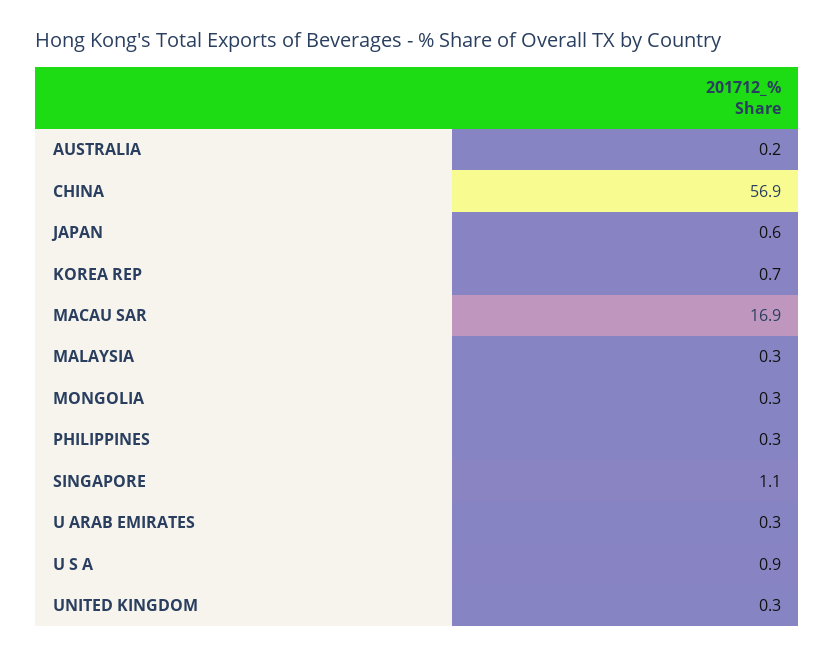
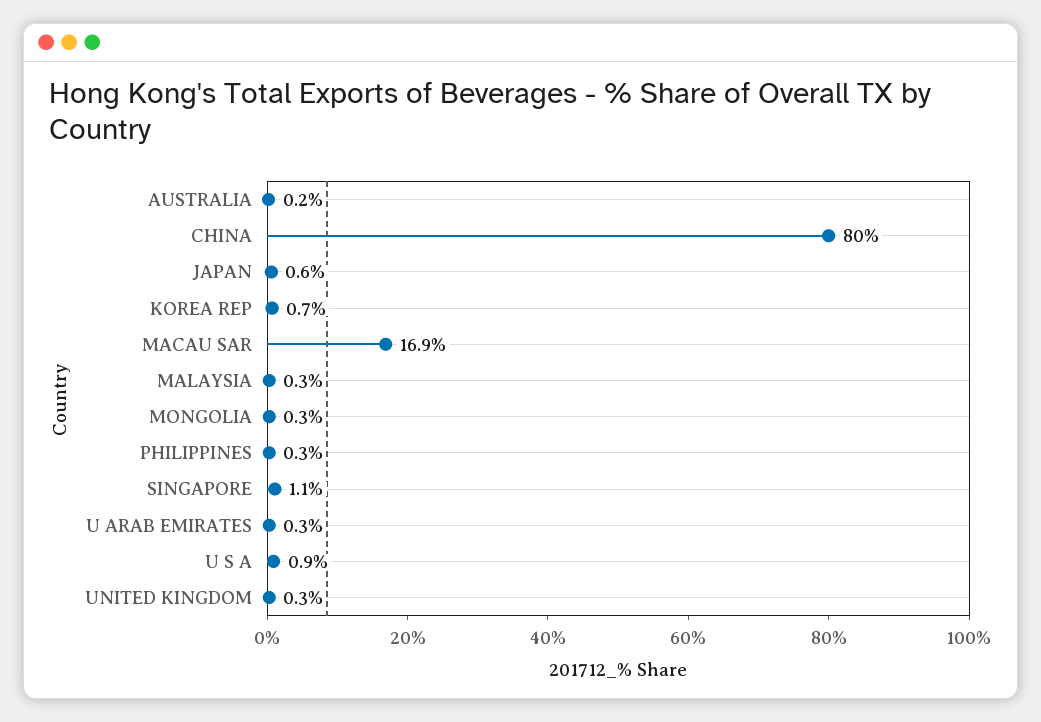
CHINA: 56.9 -> 80

